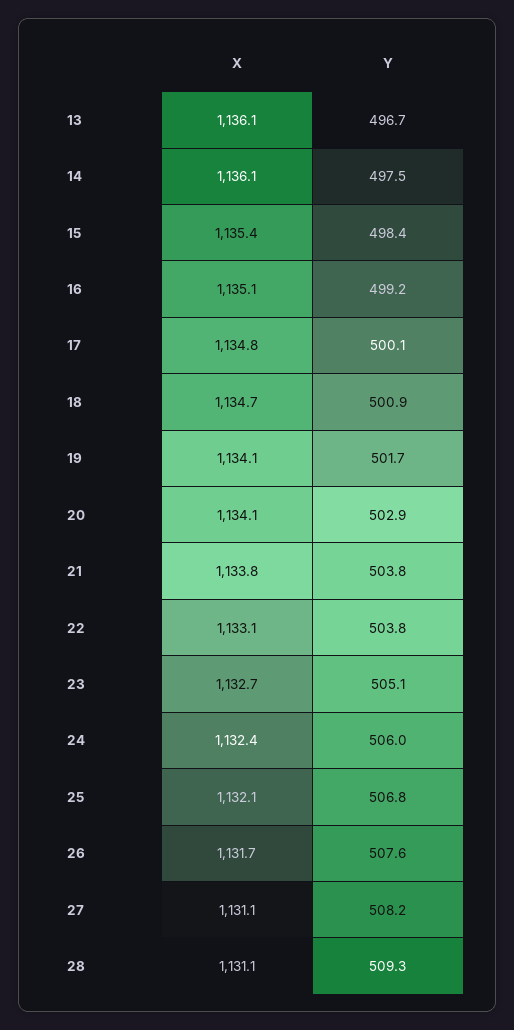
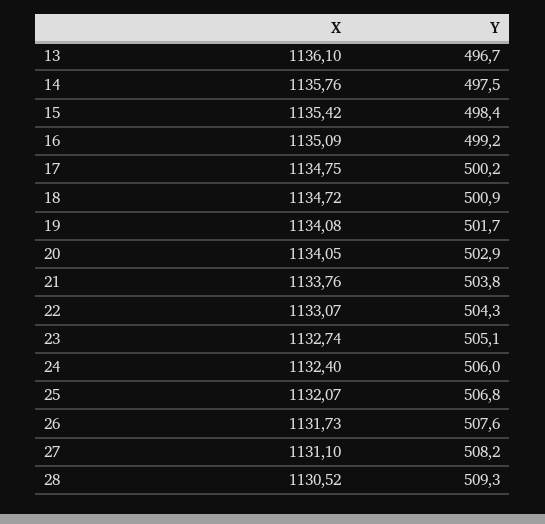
X, 14: 1136.1 -> 1135.76
Y, 17: 500.1 -> 500.2
Y, 22: 503.8 -> 504.3
X, 28: 1131.1 -> 1130.52

